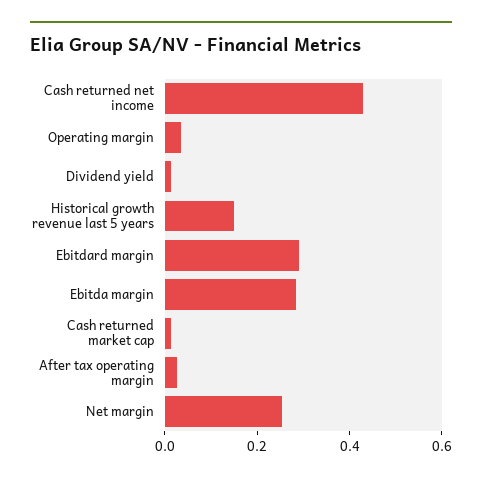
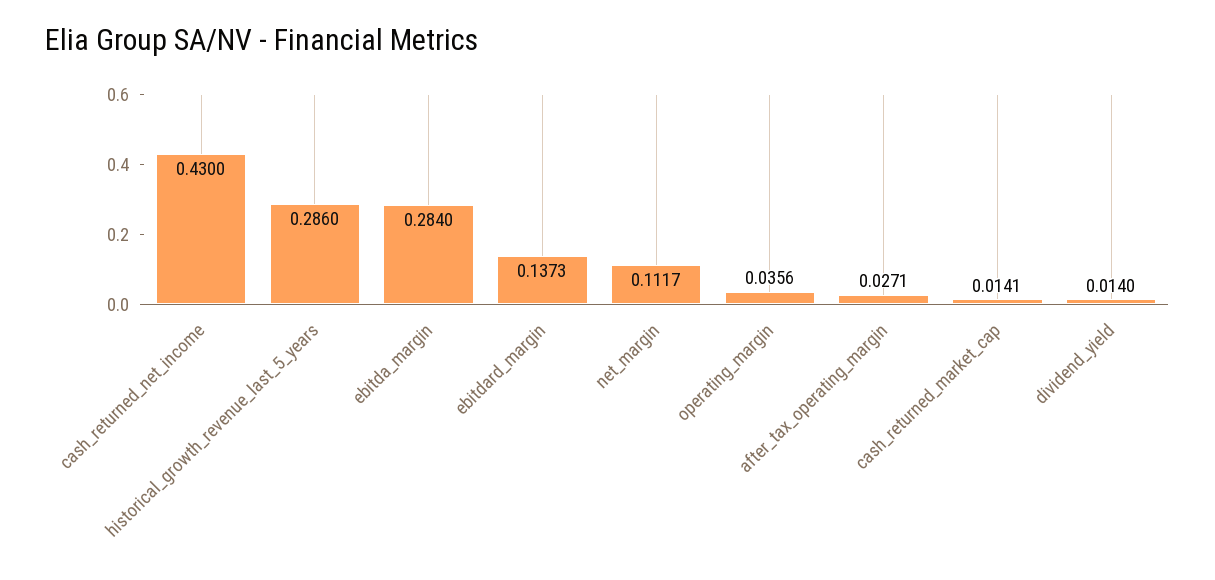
Historical growth revenue last 5 years: 0.15 -> 0.286
Ebitdard margin: 0.3 -> 0.1373
Net margin: 0.25 -> 0.1117

